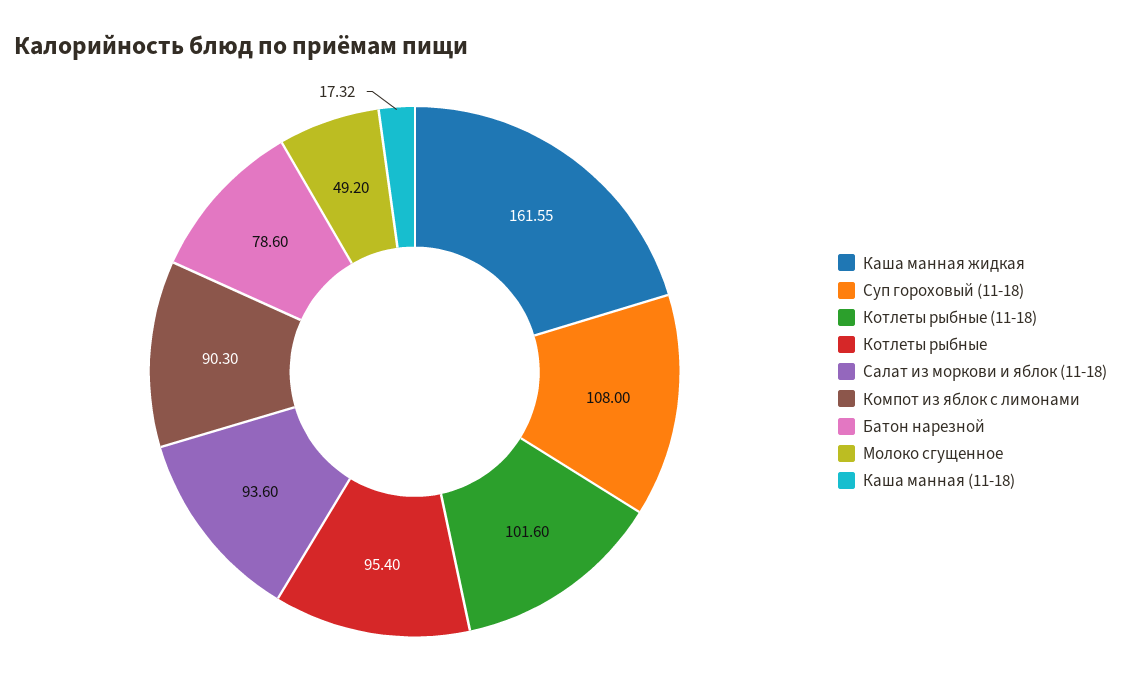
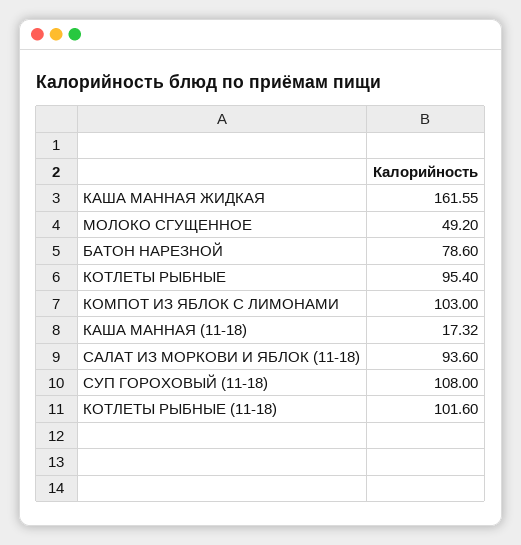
Компот из яблок с лимонами: 90.3 -> 103

